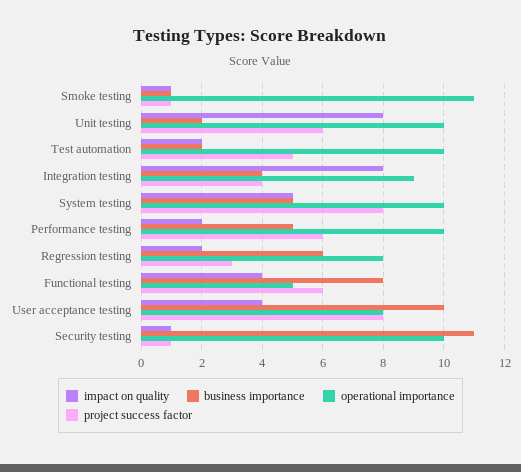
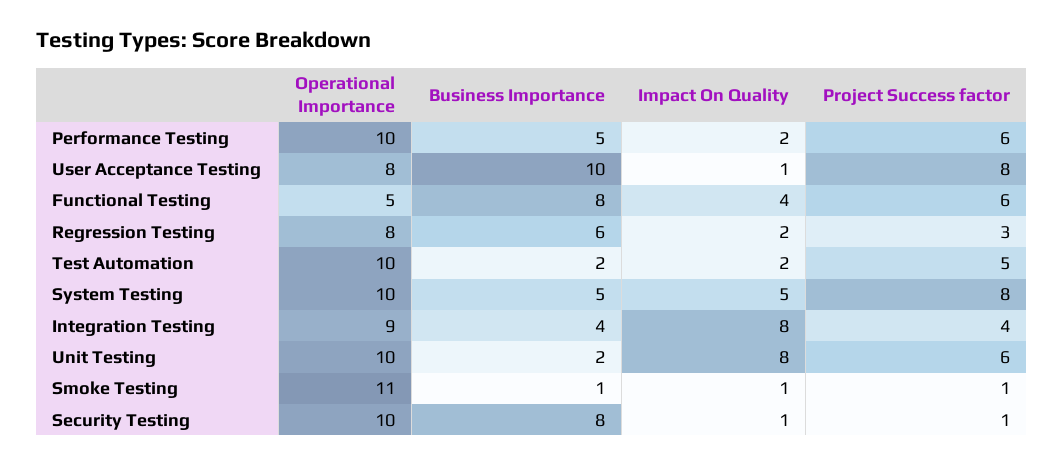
impact on quality, User acceptance testing: 4 -> 1
business importance, Security testing: 11 -> 8

